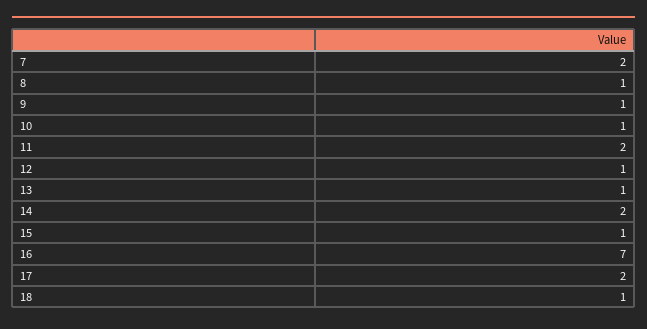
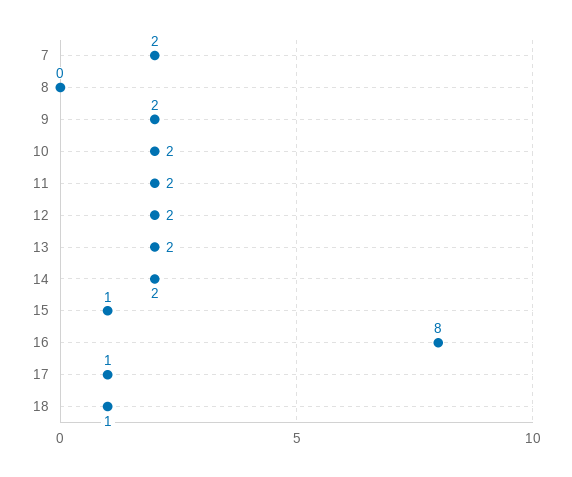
8: 1 -> 0
9: 1 -> 2
10: 1 -> 2
12: 1 -> 2
13: 1 -> 2
16: 7 -> 8
17: 2 -> 1

